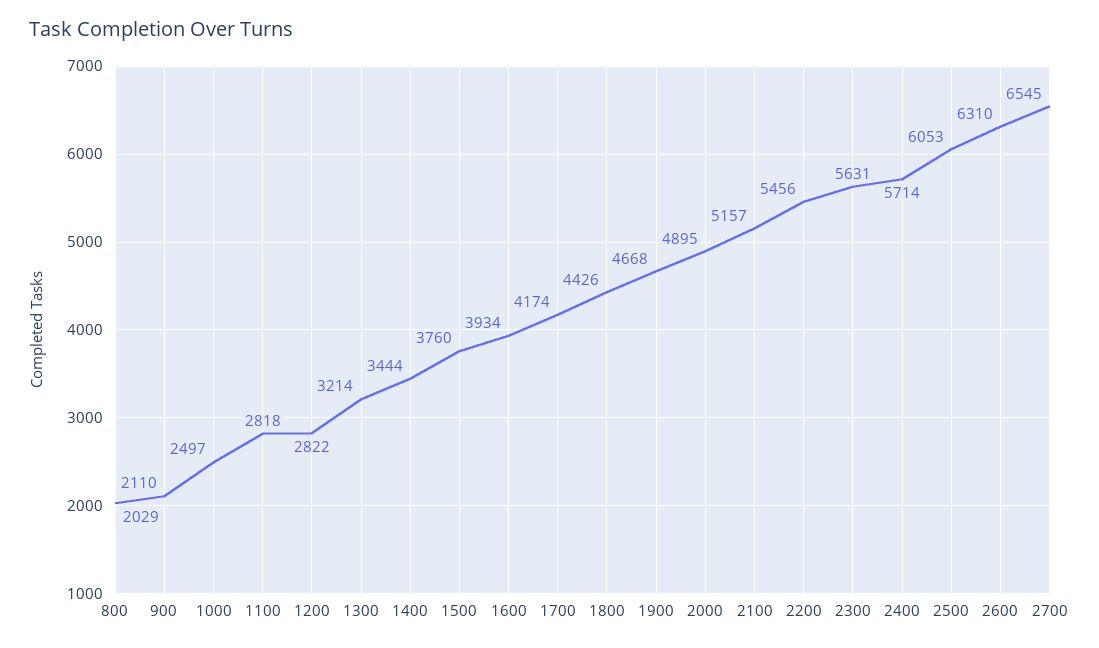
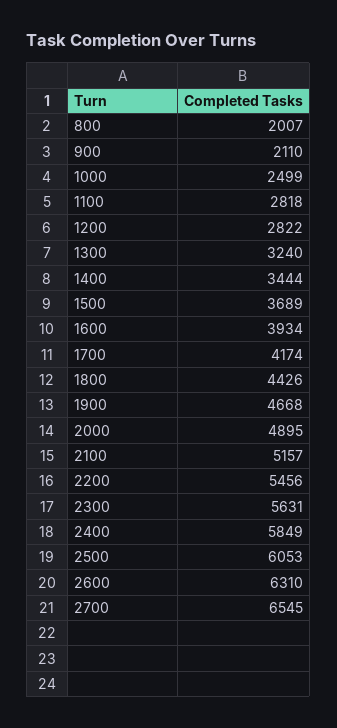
800: 2029 -> 2007
1000: 2497 -> 2499
1300: 3214 -> 3240
1500: 3760 -> 3689
2400: 5714 -> 5849

